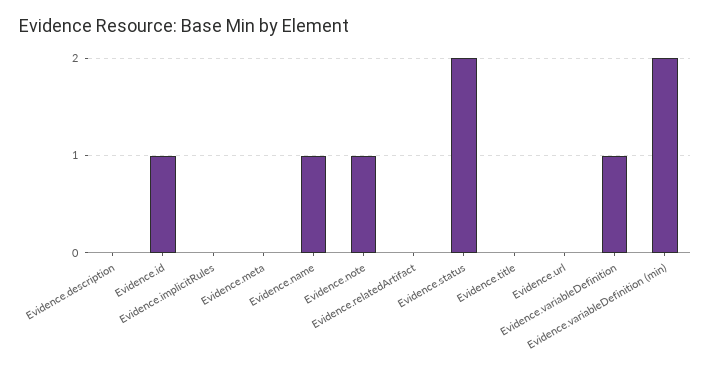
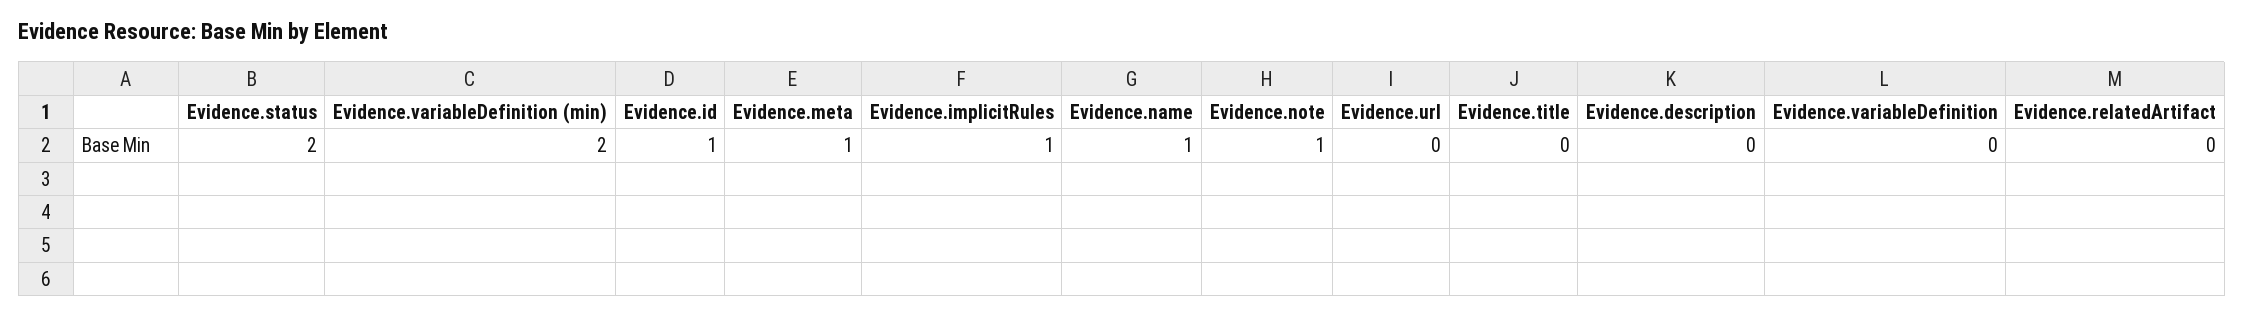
Evidence.implicitRules: 0 -> 1
Evidence.meta: 0 -> 1
Evidence.variableDefinition: 1 -> 0

